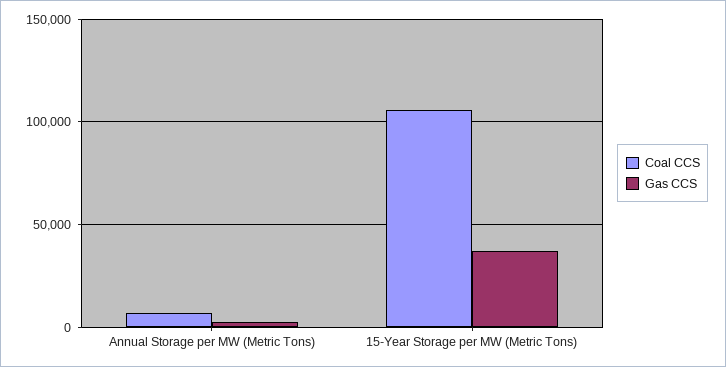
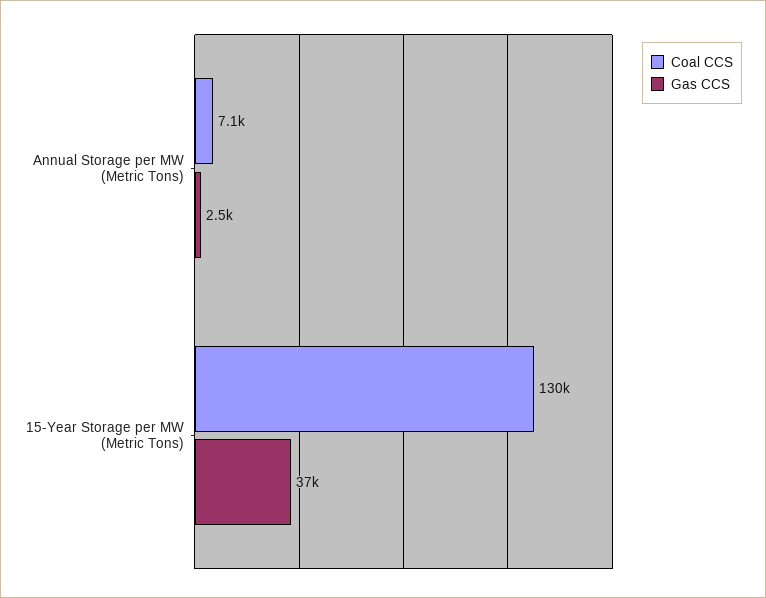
Coal CCS, 15-Year Storage per MW (Metric Tons): 105000 -> 130000

